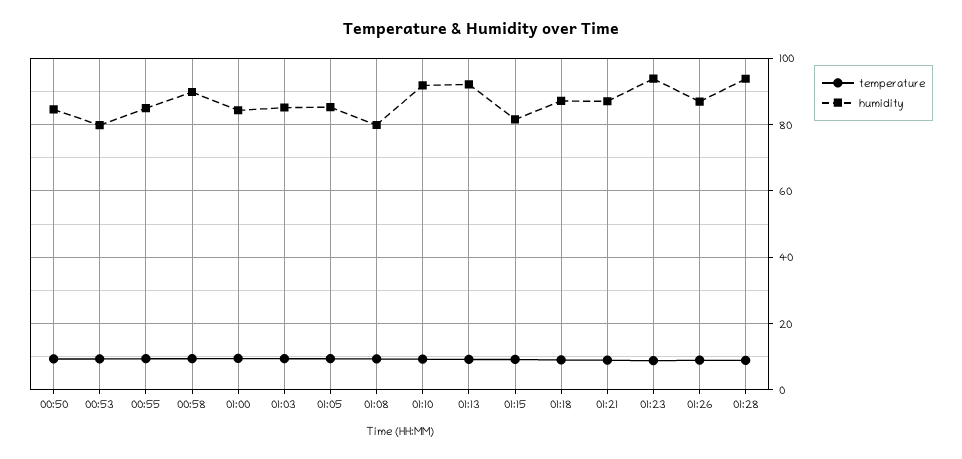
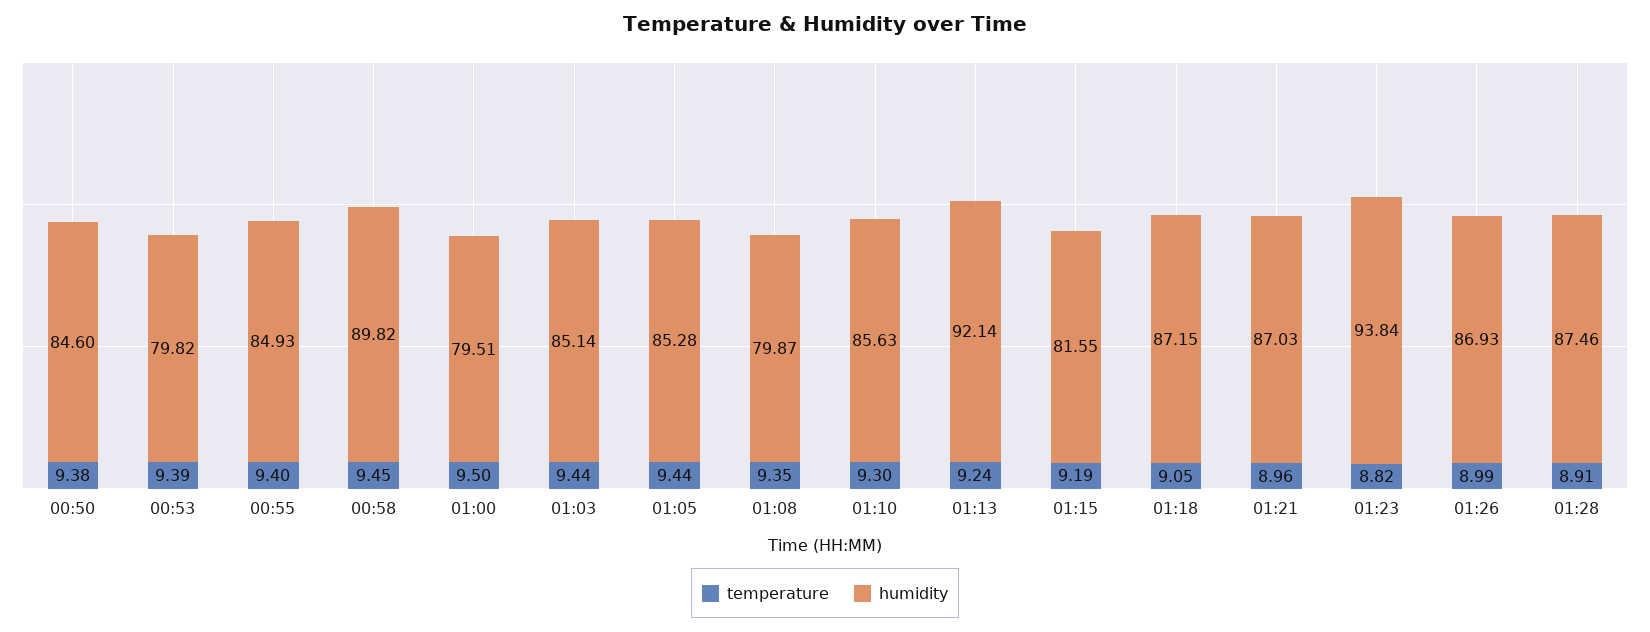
humidity, 01:00: 84 -> 79.51
humidity, 01:10: 92 -> 85.63
humidity, 01:28: 94 -> 87.46

